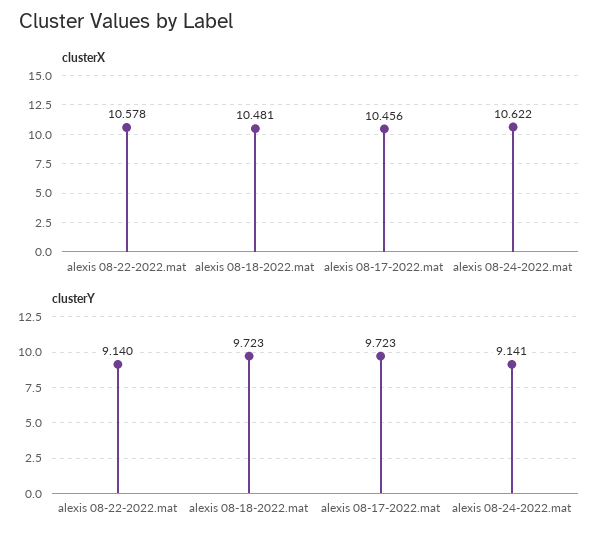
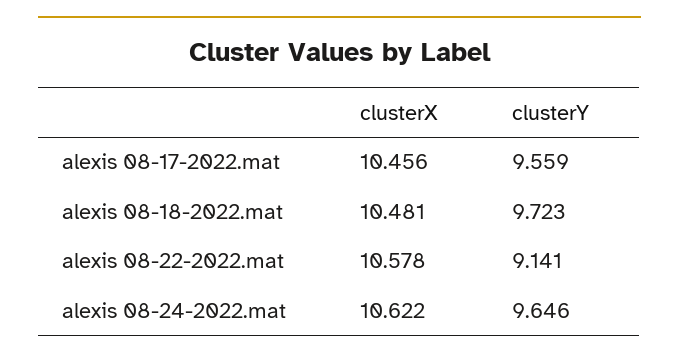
clusterY, alexis 08-22-2022.mat: 9.14 -> 9.141
clusterY, alexis 08-17-2022.mat: 9.723 -> 9.559
clusterY, alexis 08-24-2022.mat: 9.141 -> 9.646

